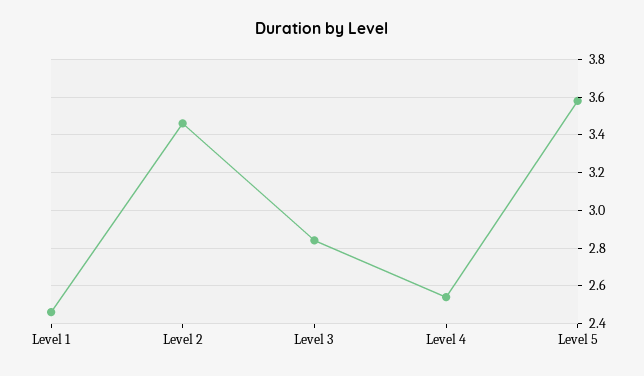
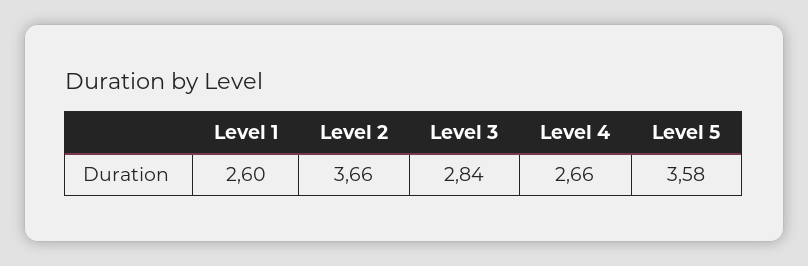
Level 1: 2.45 -> 2.6
Level 2: 3.45 -> 3.66
Level 4: 2.55 -> 2.66

